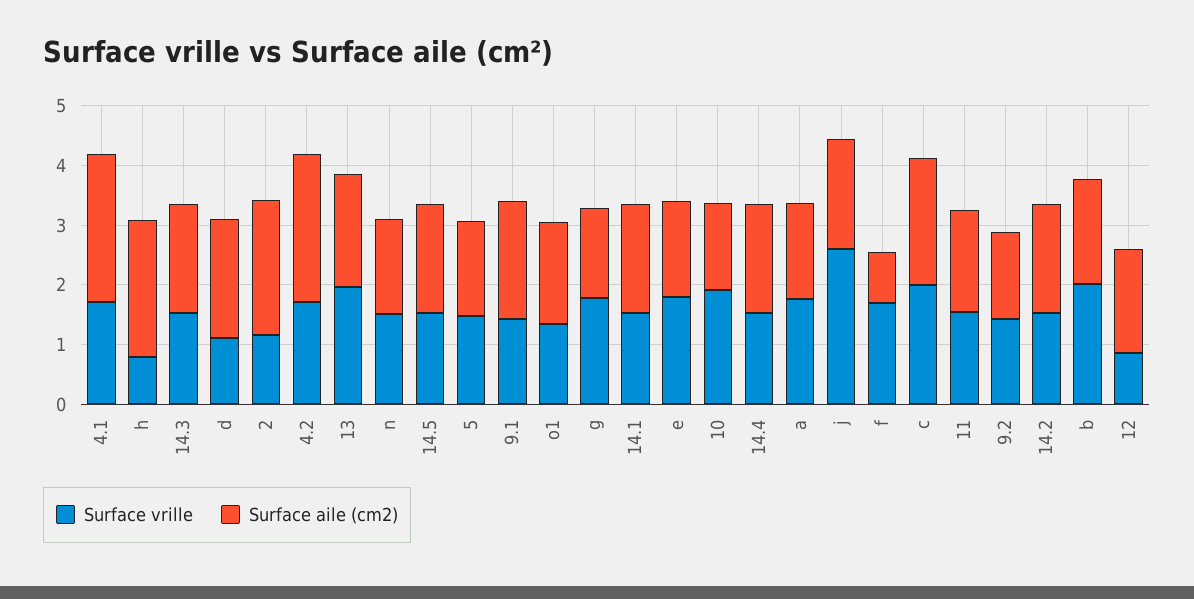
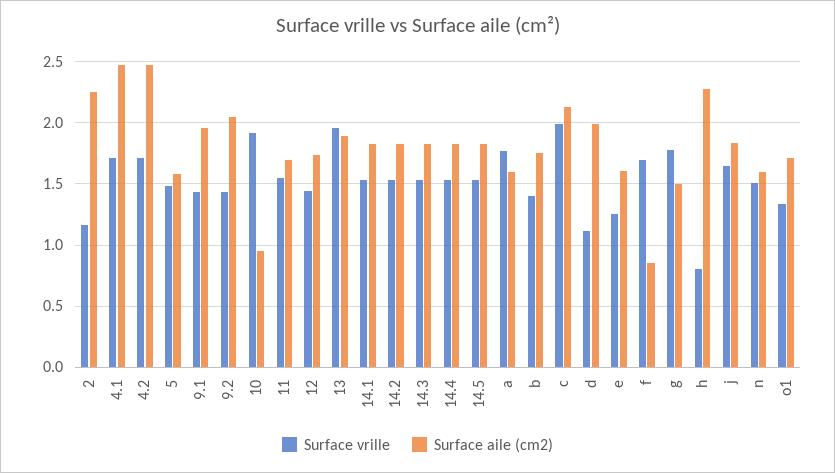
Surface vrille, e: 1.8 -> 1.25
Surface aile (cm2), 10: 1.4 -> 0.95
Surface vrille, j: 2.6 -> 1.65
Surface aile (cm2), 9.2: 1.4 -> 2.05
Surface vrille, b: 2 -> 1.4
Surface vrille, 12: 0.8 -> 1.45

